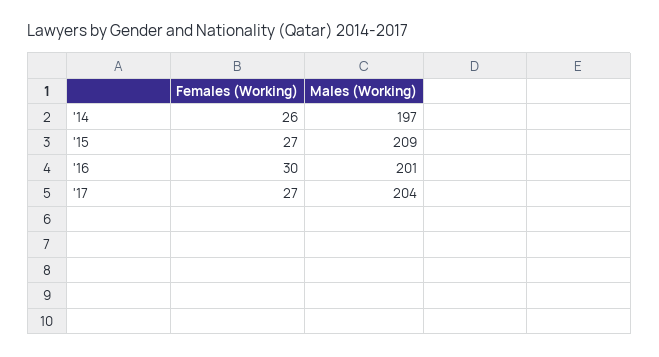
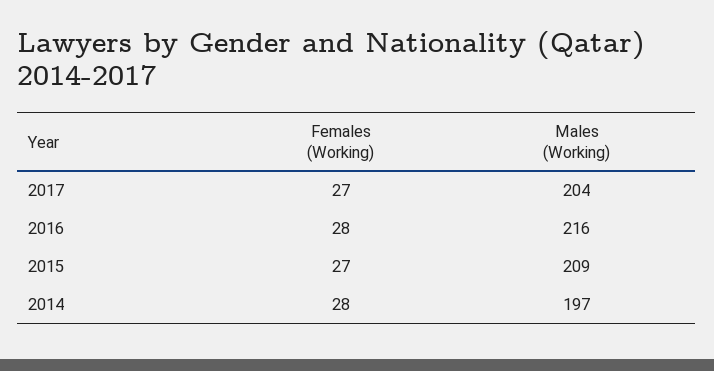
Females (Working), '14: 26 -> 28
Females (Working), '16: 30 -> 28
Males (Working), '16: 201 -> 216

